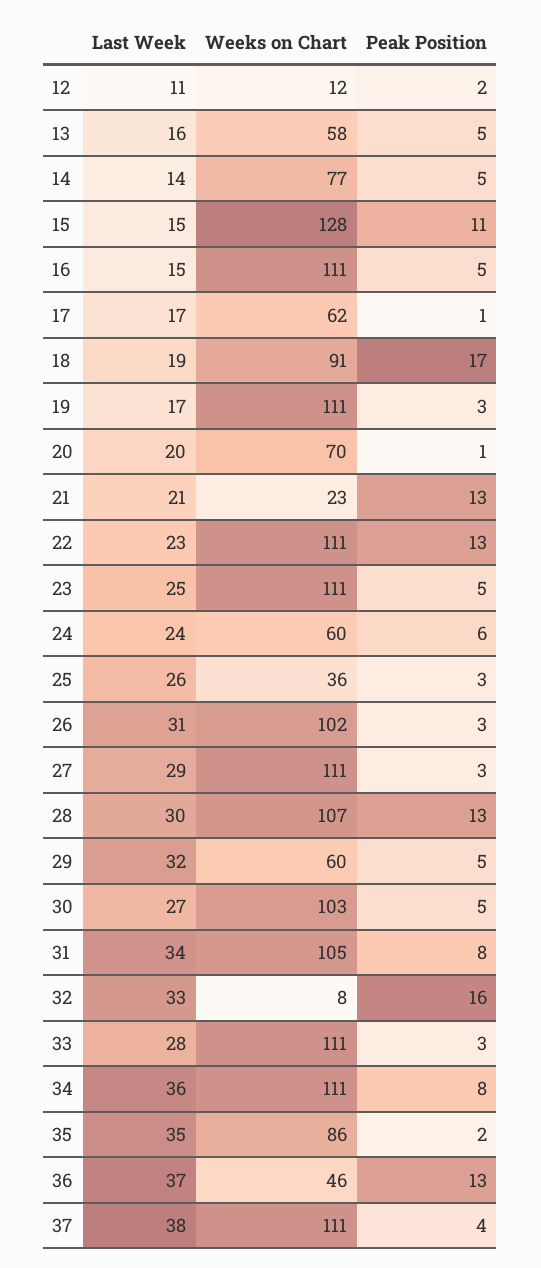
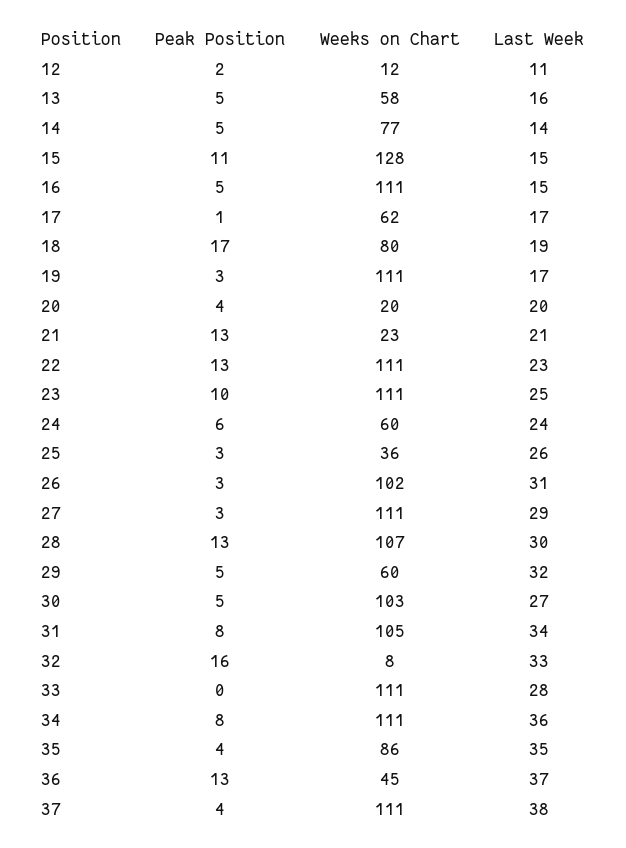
Weeks on Chart, 18: 91 -> 80
Weeks on Chart, 20: 70 -> 20
Peak Position, 20: 1 -> 4
Peak Position, 23: 5 -> 10
Peak Position, 33: 3 -> 0
Peak Position, 35: 2 -> 4
Weeks on Chart, 36: 46 -> 45

